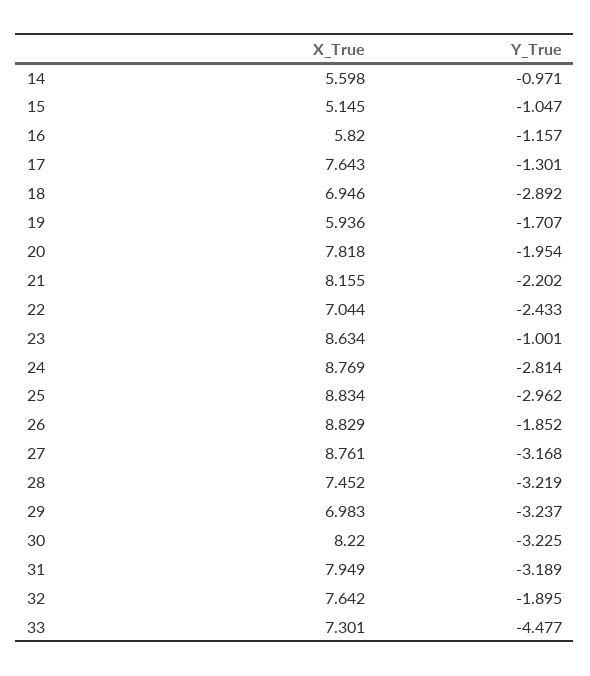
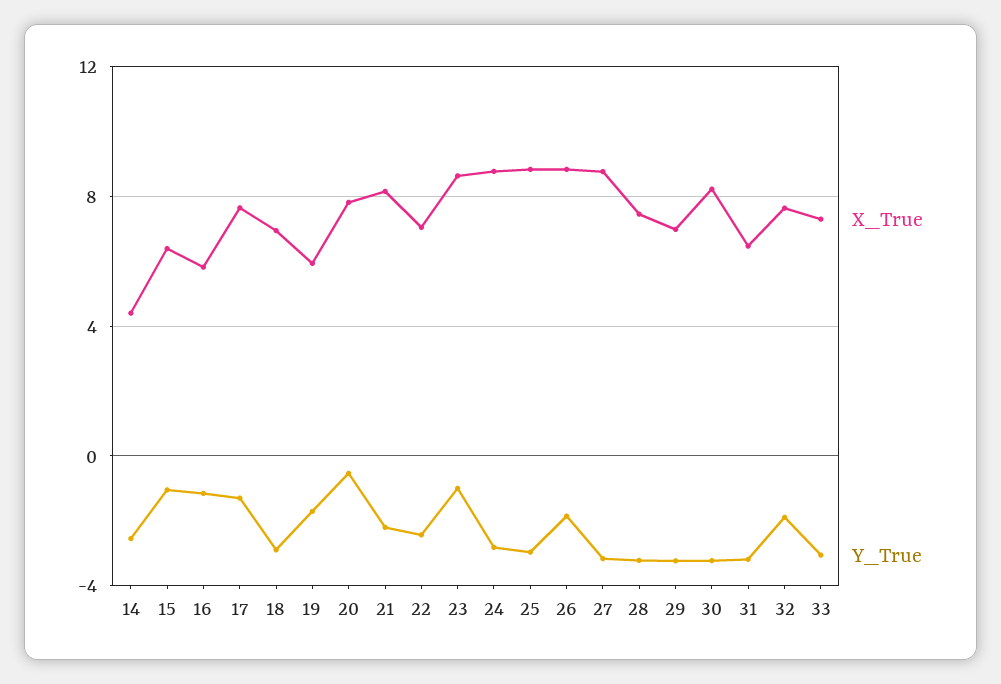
X_True, 14: 5.598 -> 4.5
Y_True, 14: -0.971 -> -2.5
X_True, 15: 5.145 -> 6.5
Y_True, 20: -1.954 -> -0.5
X_True, 31: 7.949 -> 6.5
Y_True, 33: -4.477 -> -3

